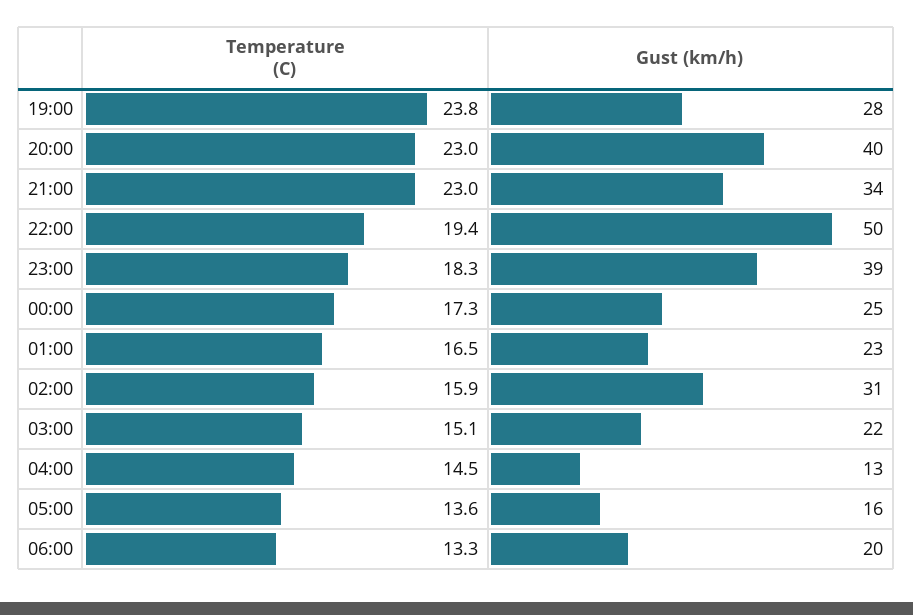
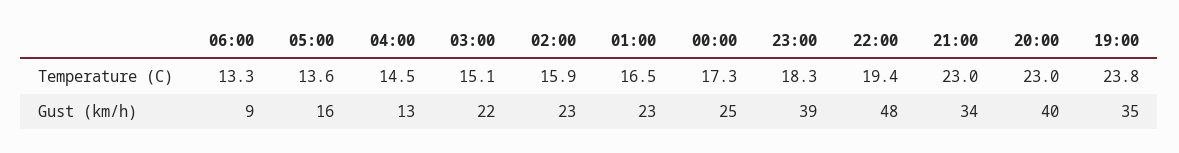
Gust (km/h), 19:00: 28 -> 35
Gust (km/h), 22:00: 50 -> 48
Gust (km/h), 02:00: 31 -> 23
Gust (km/h), 06:00: 20 -> 9

